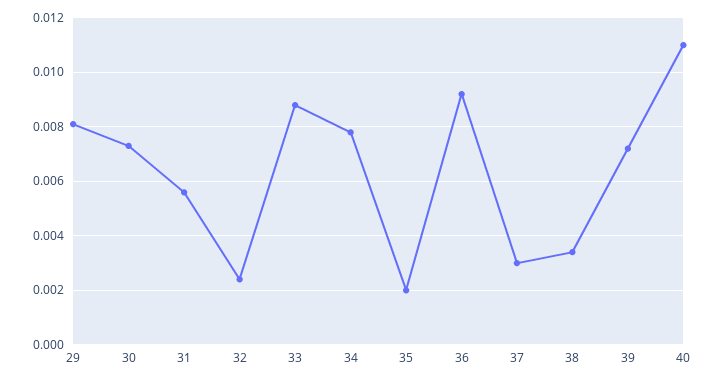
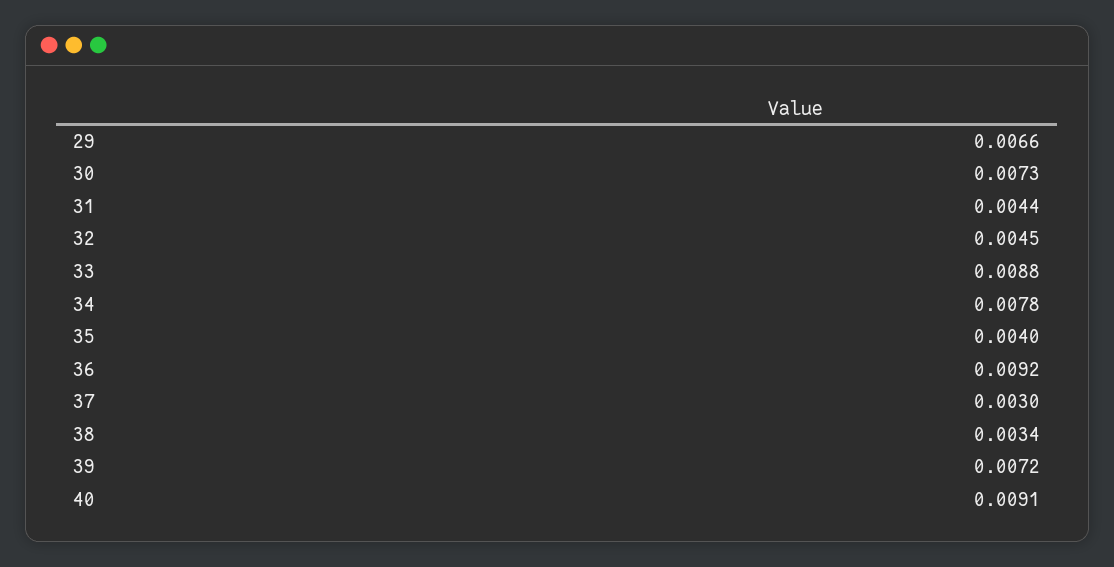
29: 0.008 -> 0.0066
31: 0.0055 -> 0.0044
32: 0.0025 -> 0.0045
35: 0.002 -> 0.004
40: 0.011 -> 0.0091

